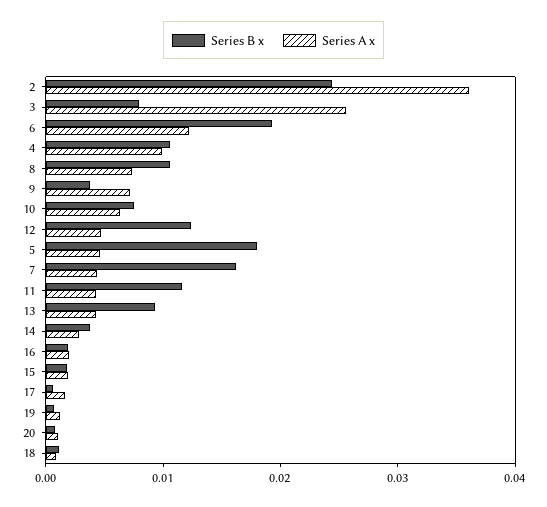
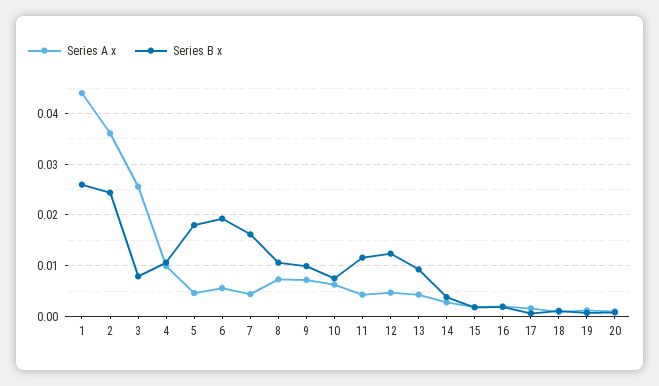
Series A x, 6: 0.012 -> 0.006
Series B x, 9: 0.004 -> 0.01
Series A x, 1: none -> 0.044
Series B x, 1: none -> 0.026

